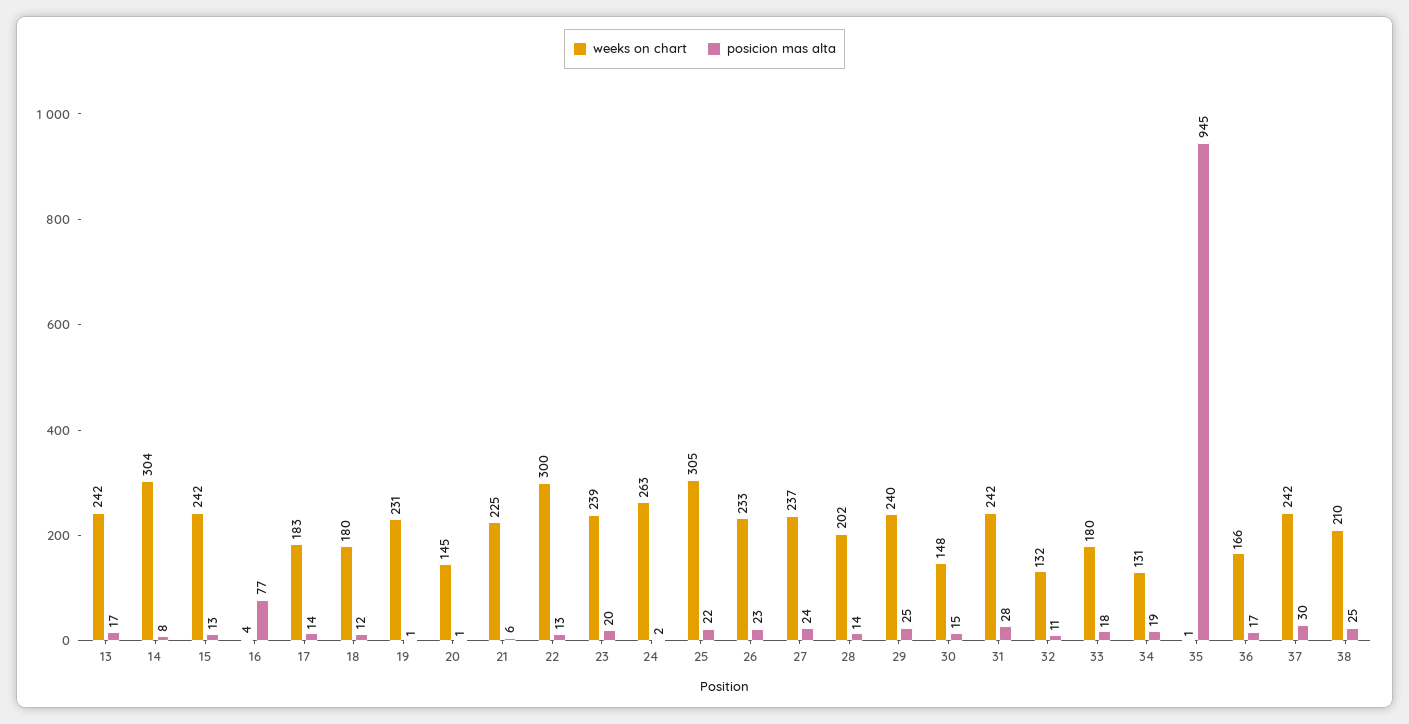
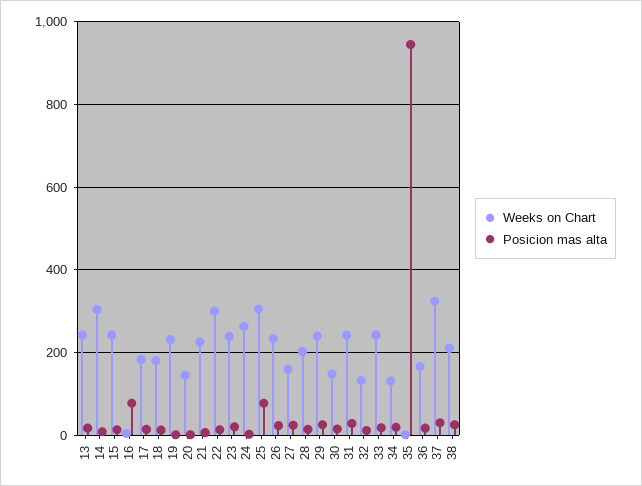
posicion mas alta, 25: 22 -> 80
weeks on chart, 27: 237 -> 160
weeks on chart, 33: 180 -> 240
weeks on chart, 37: 242 -> 320

